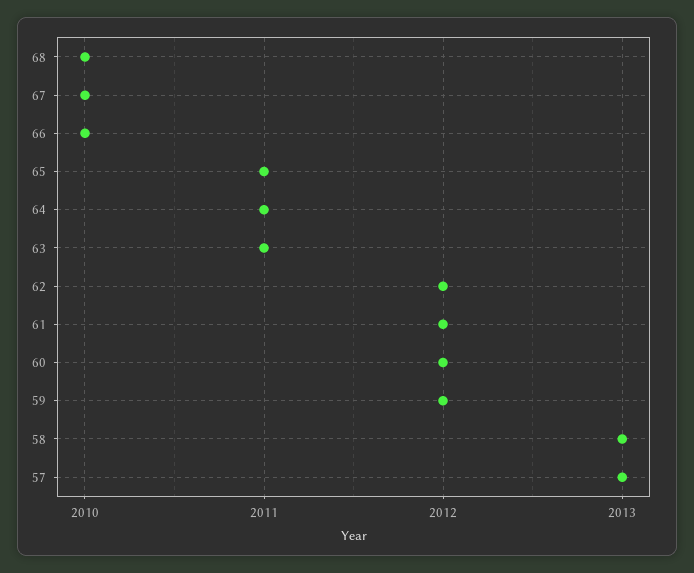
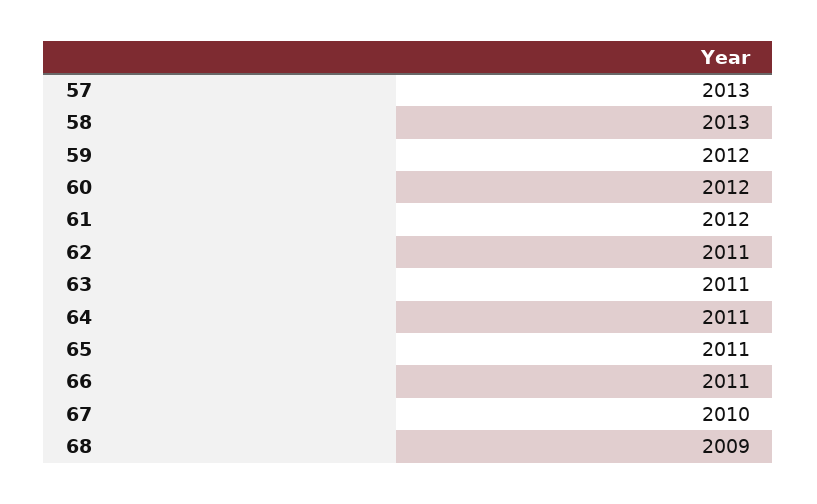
68: 2010 -> 2009
66: 2010 -> 2011
62: 2012 -> 2011

